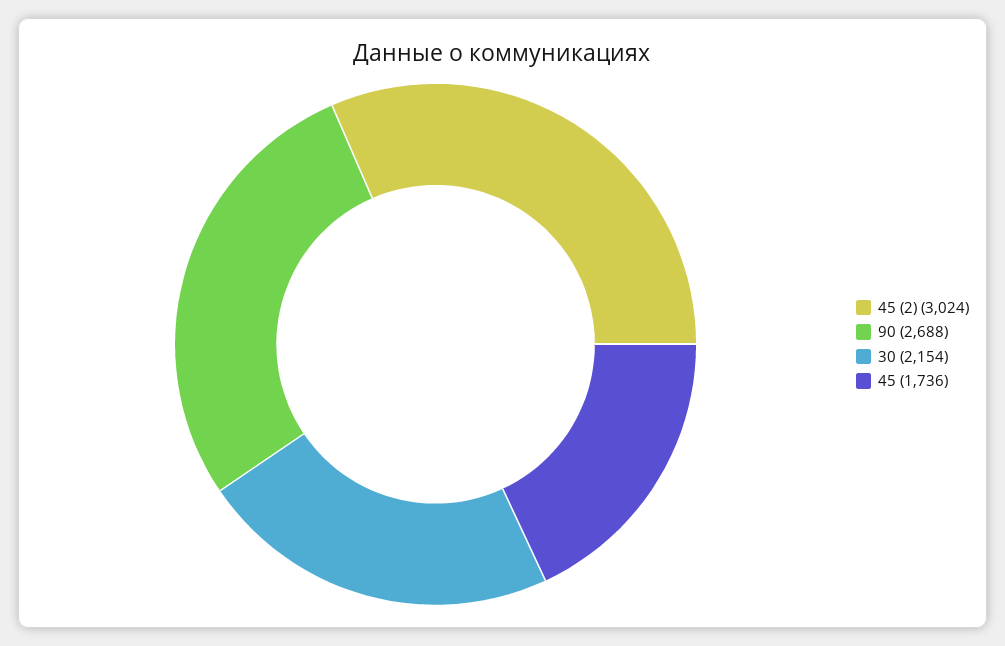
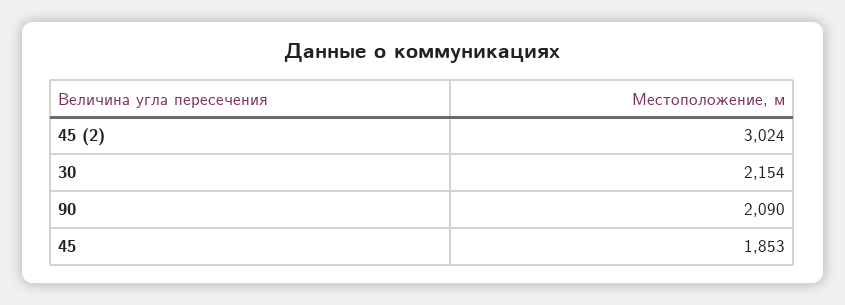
90: 2688 -> 2090
45: 1736 -> 1853

